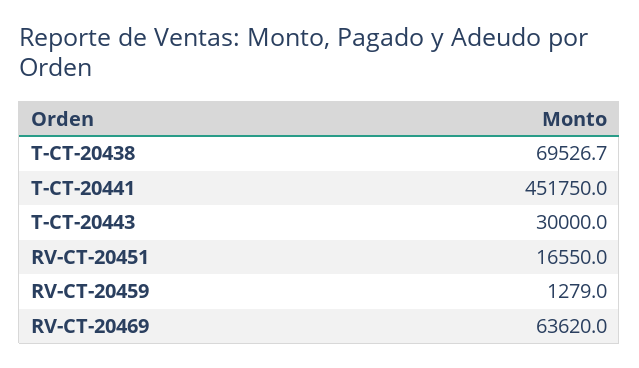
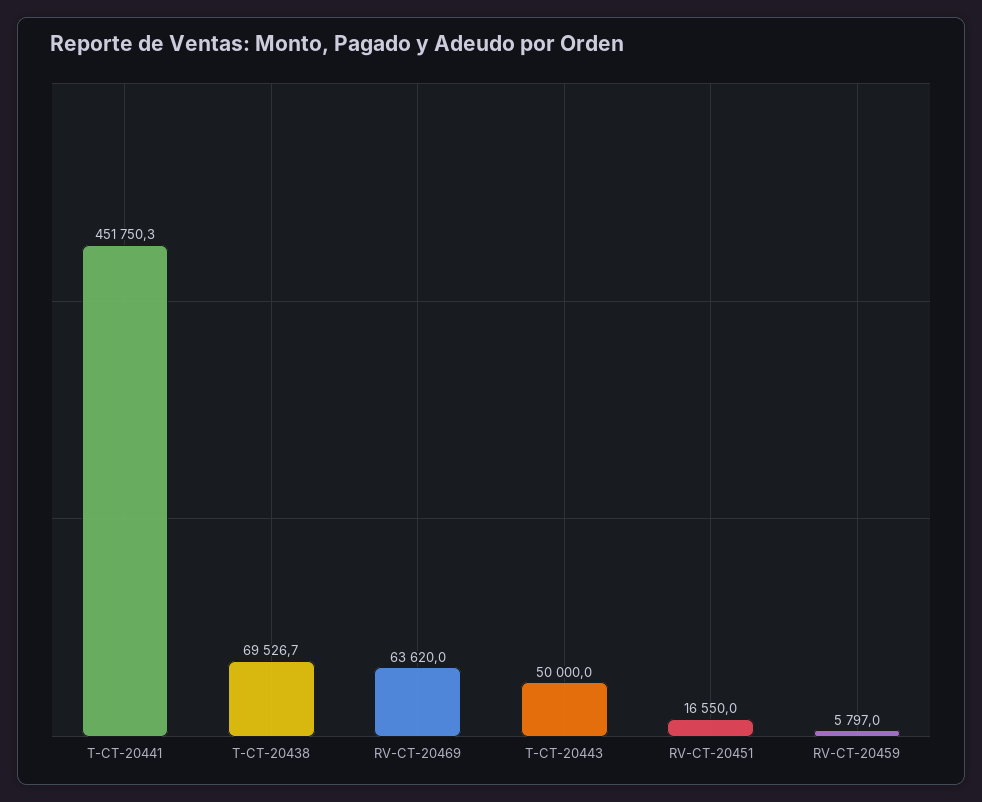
T-CT-20441: 451750 -> 451750.3
T-CT-20443: 30000 -> 50000
RV-CT-20459: 1279 -> 5797

